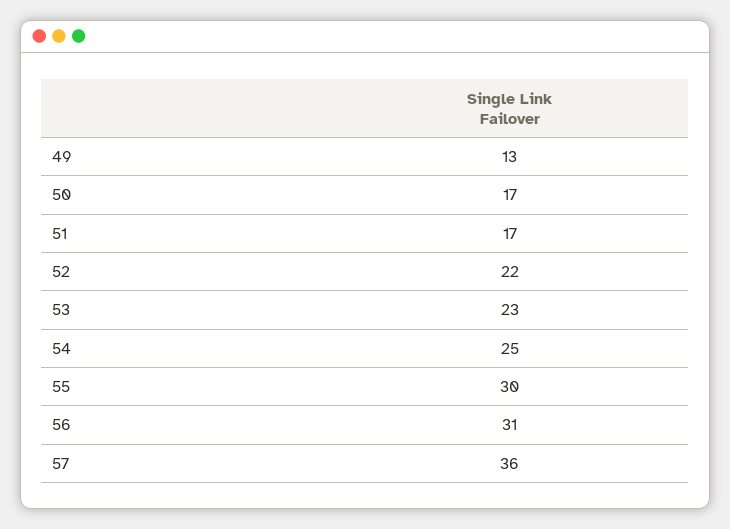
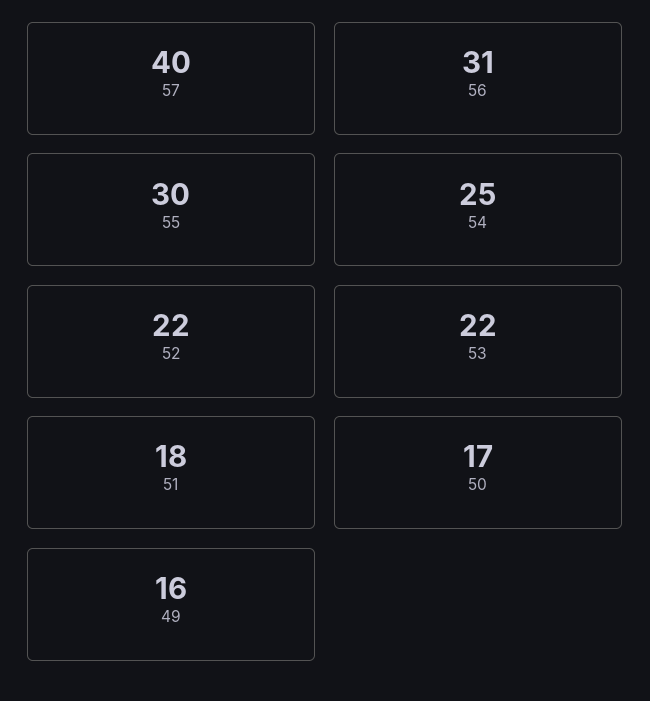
49: 13 -> 16
51: 17 -> 18
53: 23 -> 22
57: 36 -> 40

